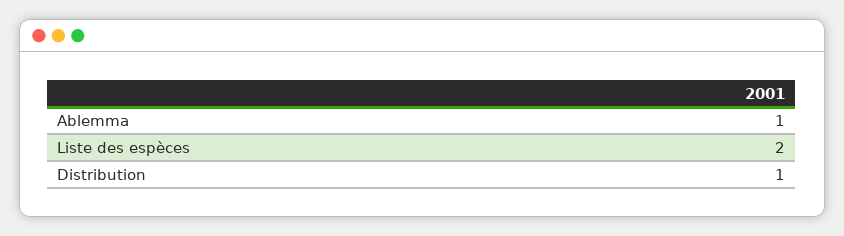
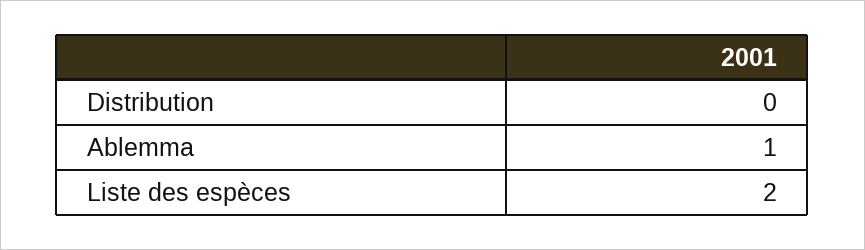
Distribution: 1 -> 0

